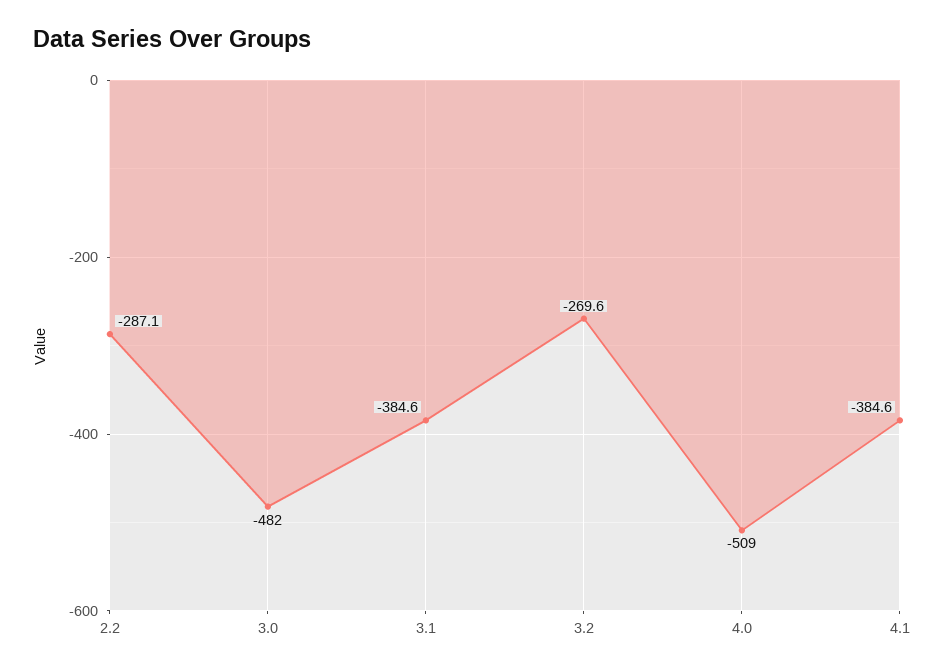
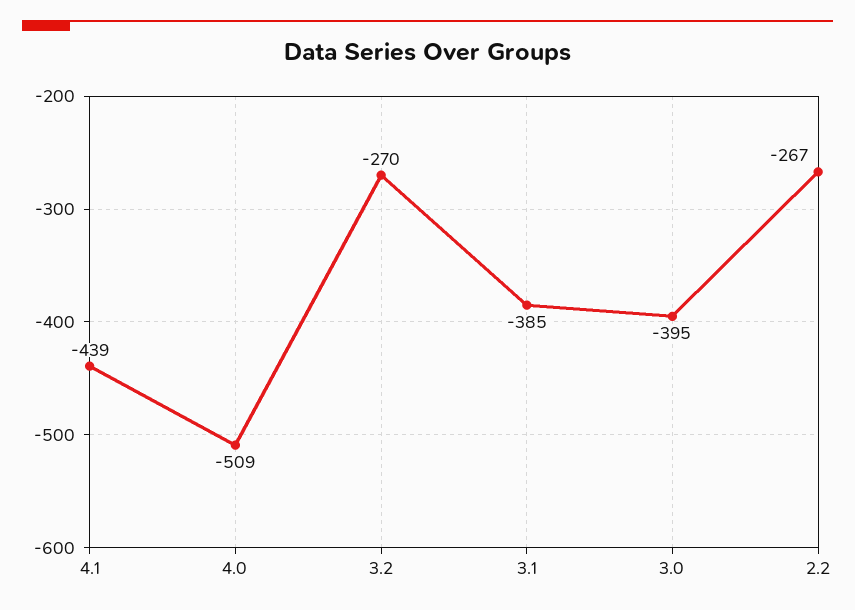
2.2: -287.1 -> -267
3.0: -482 -> -395
4.1: -384.6 -> -439

